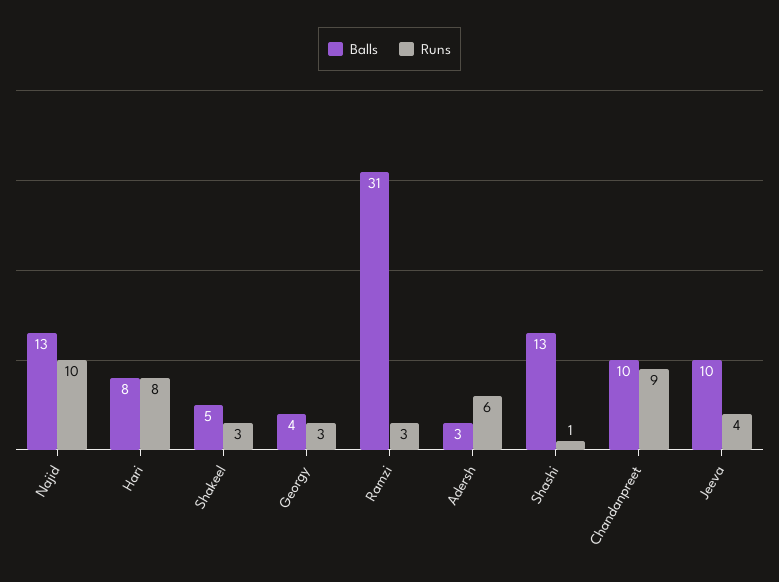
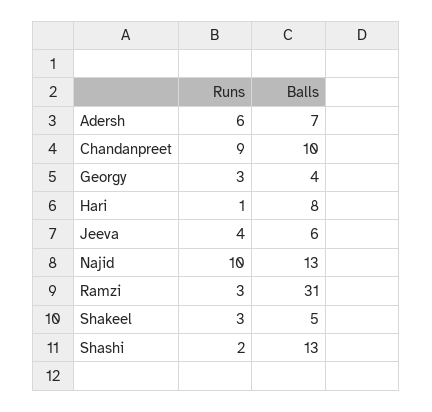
Runs, Hari: 8 -> 1
Balls, Adersh: 3 -> 7
Runs, Shashi: 1 -> 2
Balls, Jeeva: 10 -> 6

